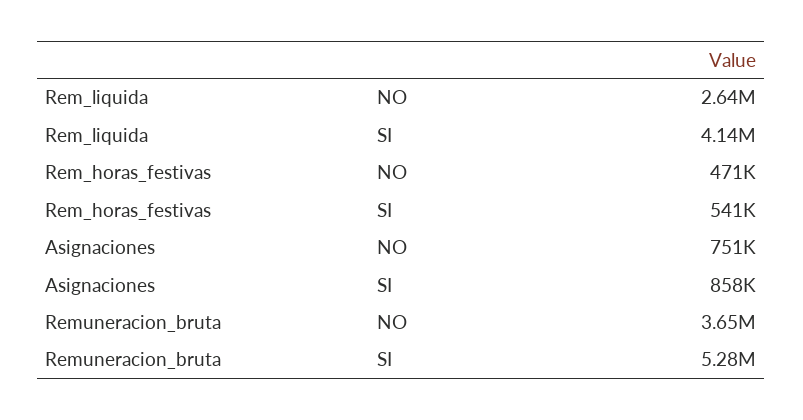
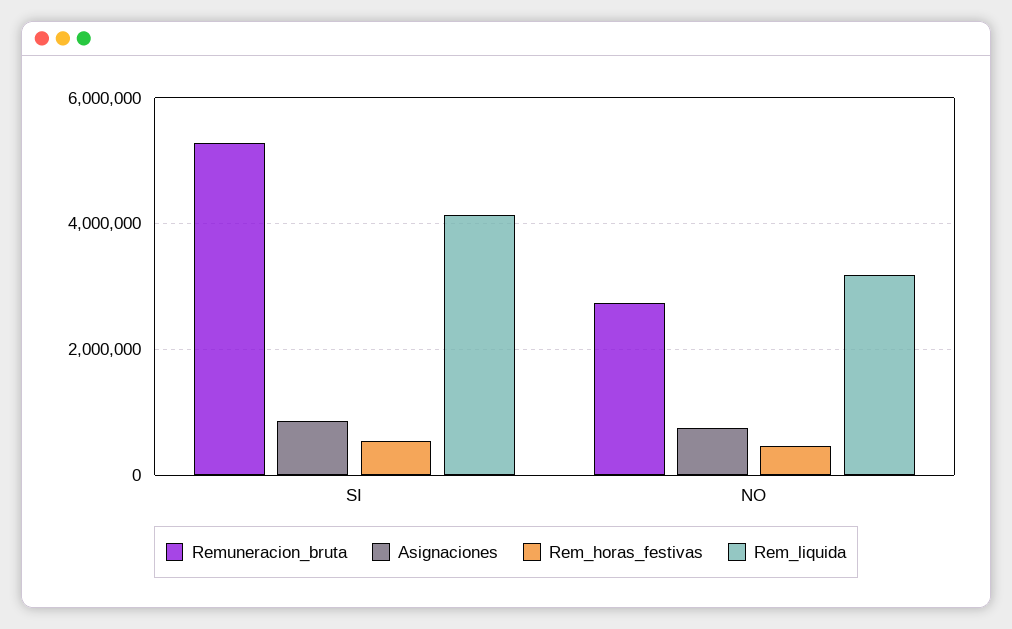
Rem_liquida, NO: 2640000 -> 3200000
Remuneracion_bruta, NO: 3650000 -> 2800000

